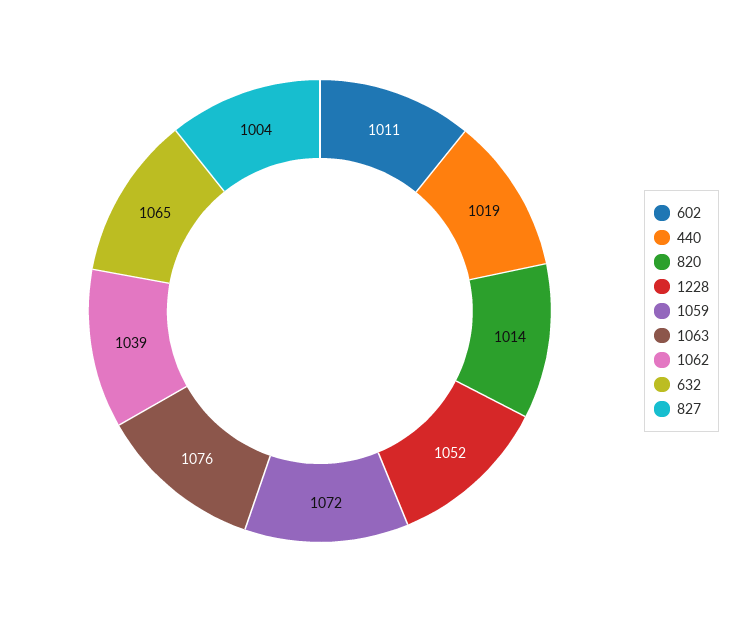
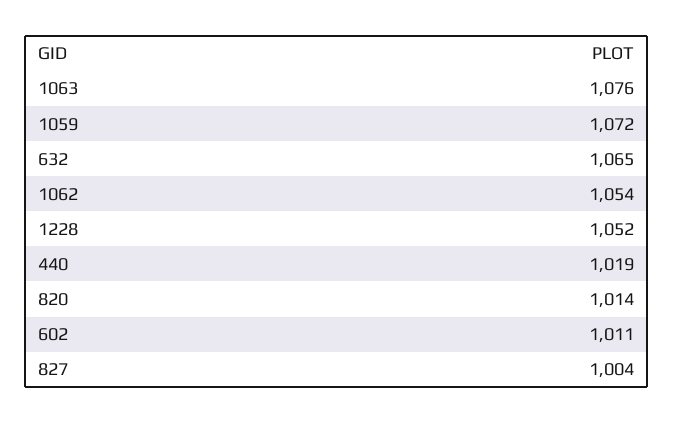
1062: 1039 -> 1054

